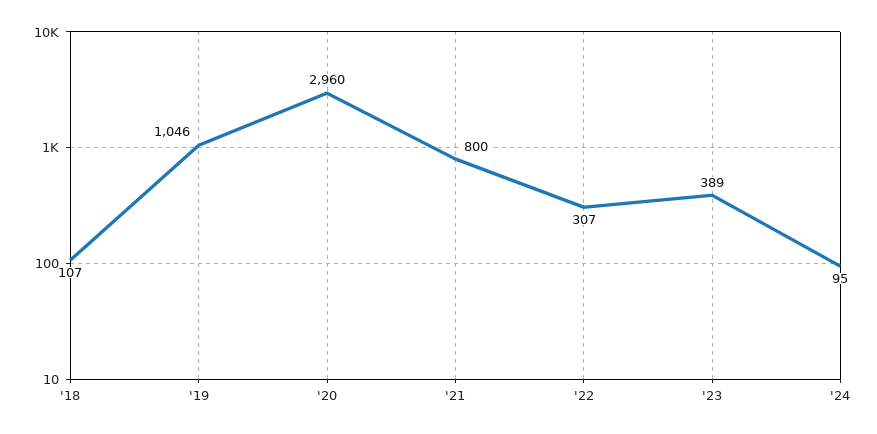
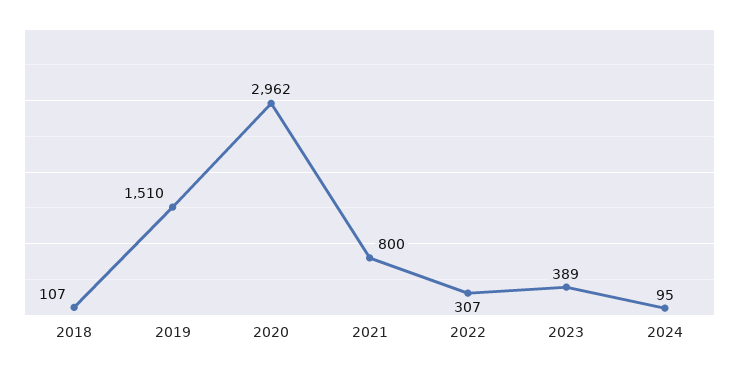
'19: 1046 -> 1510
'20: 2960 -> 2962

